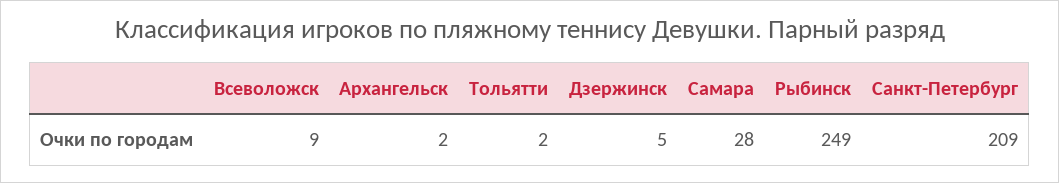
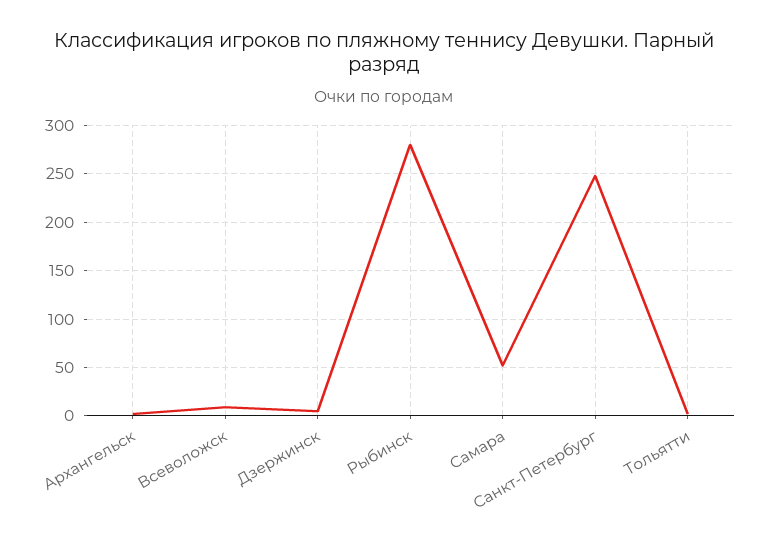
Самара: 28 -> 50
Рыбинск: 249 -> 280
Санкт-Петербург: 209 -> 250

